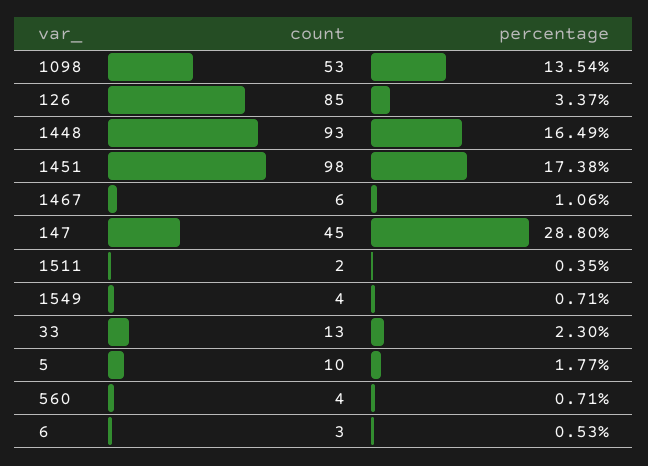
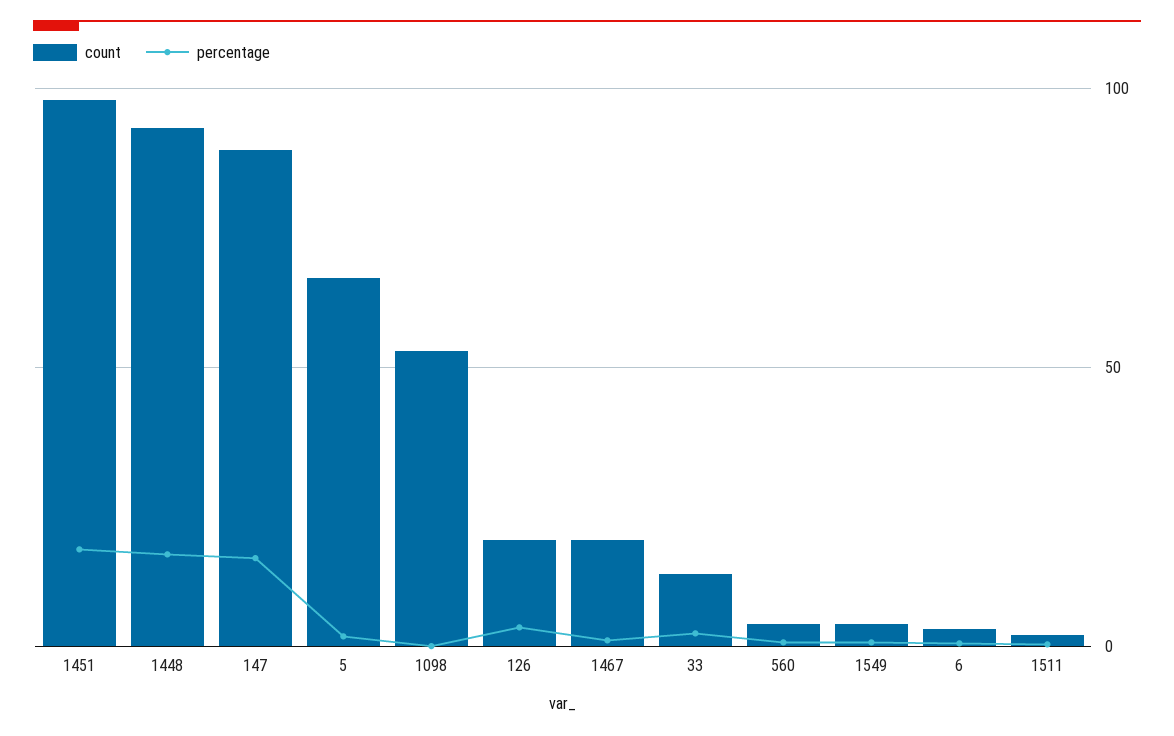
percentage, 1098: 13.54 -> 0
count, 126: 85 -> 20
count, 1467: 6 -> 20
count, 147: 45 -> 90
percentage, 147: 28.8 -> 15
count, 5: 10 -> 65

